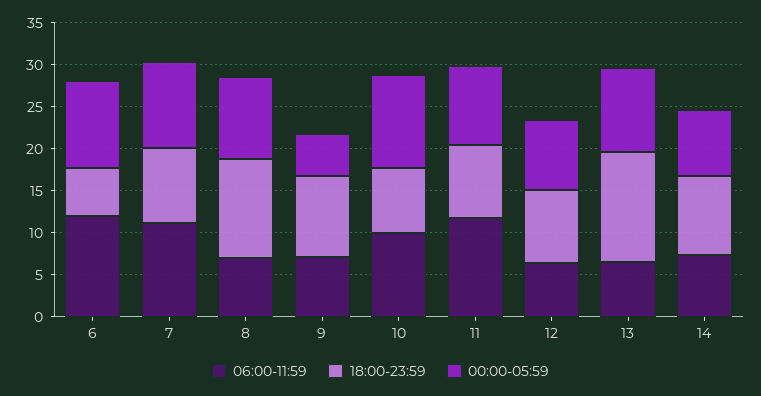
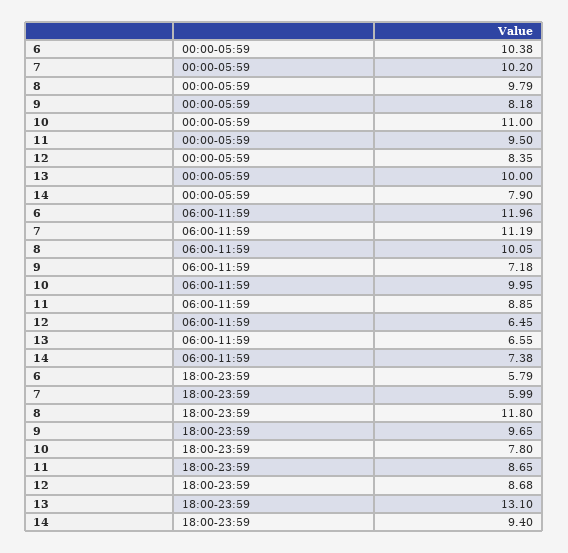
18:00-23:59, 7: 9 -> 5.99
06:00-11:59, 8: 7 -> 10.05
00:00-05:59, 9: 5 -> 8.18
06:00-11:59, 11: 12 -> 8.85

